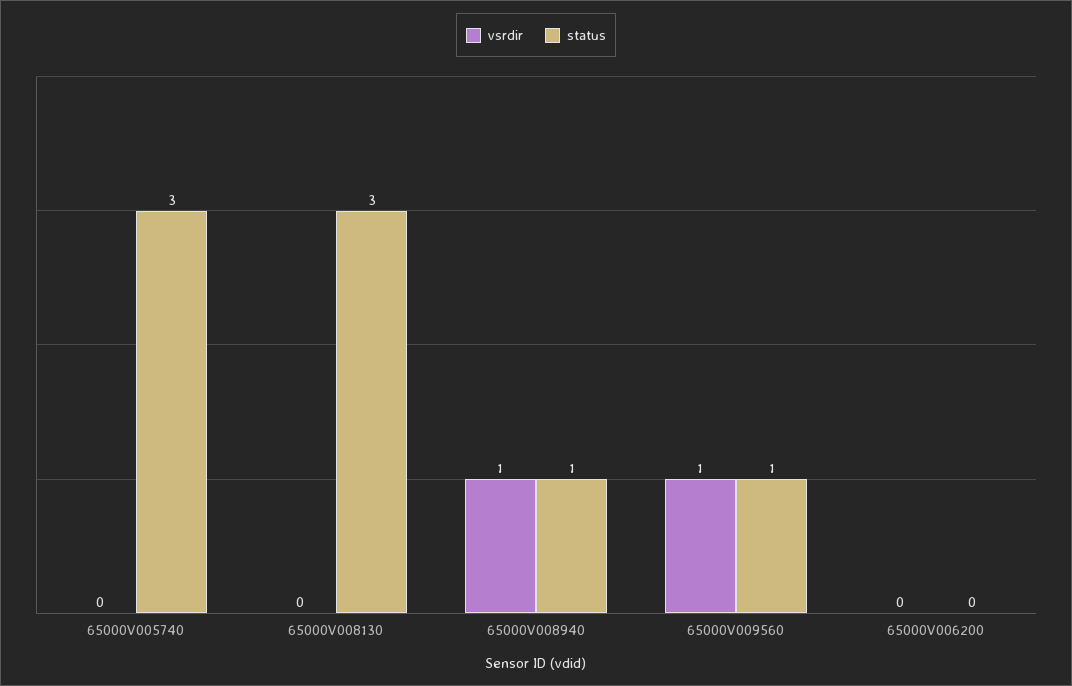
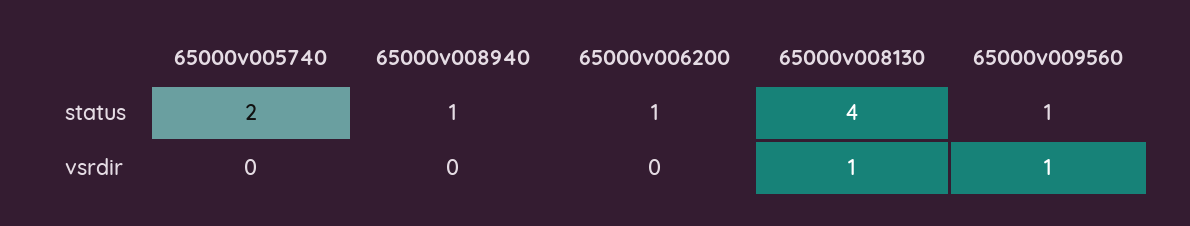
status, 65000V005740: 3 -> 2
vsrdir, 65000V008130: 0 -> 1
status, 65000V008130: 3 -> 4
vsrdir, 65000V008940: 1 -> 0
status, 65000V006200: 0 -> 1

